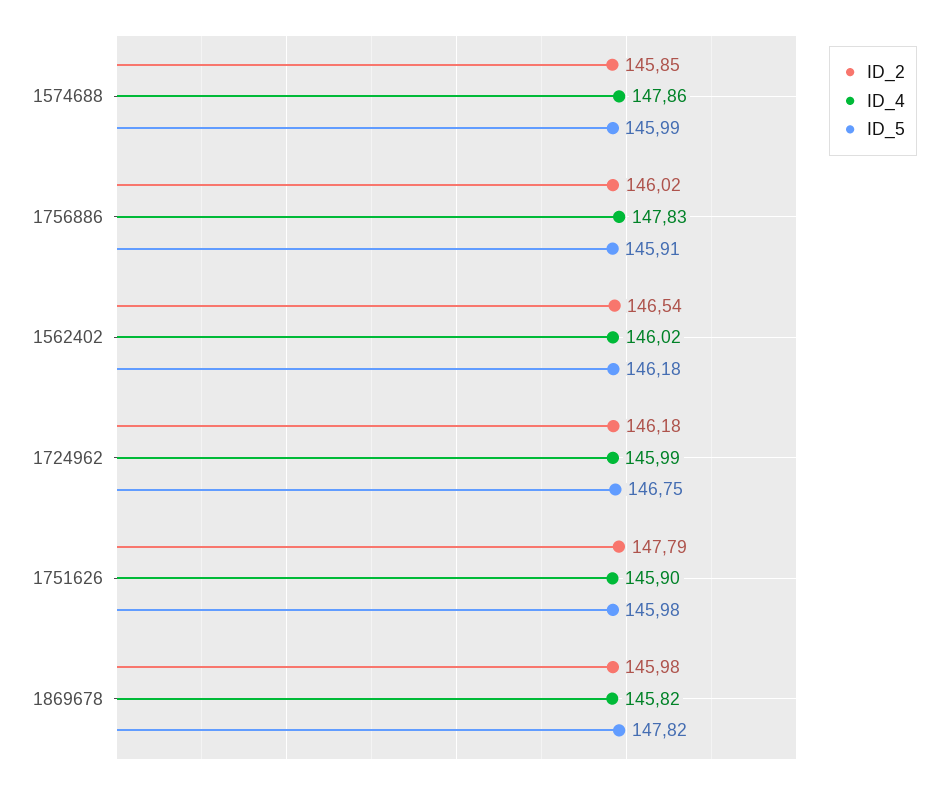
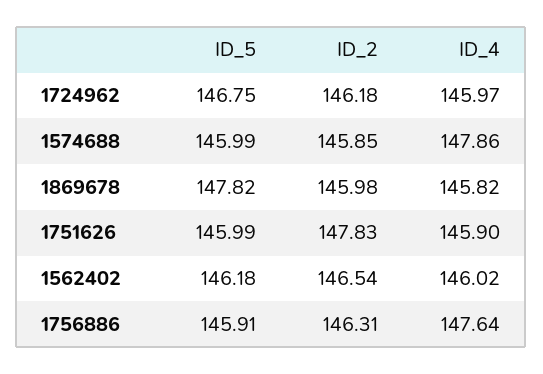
ID_2, 1756886: 146.02 -> 146.31
ID_4, 1756886: 147.83 -> 147.64
ID_4, 1724962: 145.99 -> 145.97
ID_2, 1751626: 147.79 -> 147.83
ID_5, 1751626: 145.98 -> 145.99

